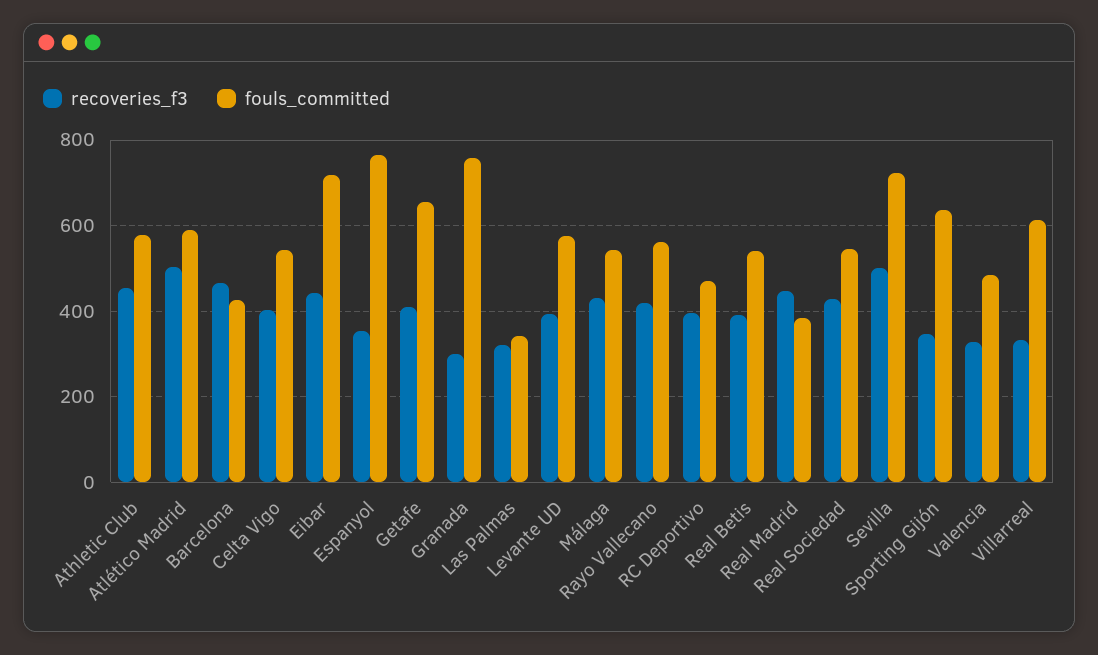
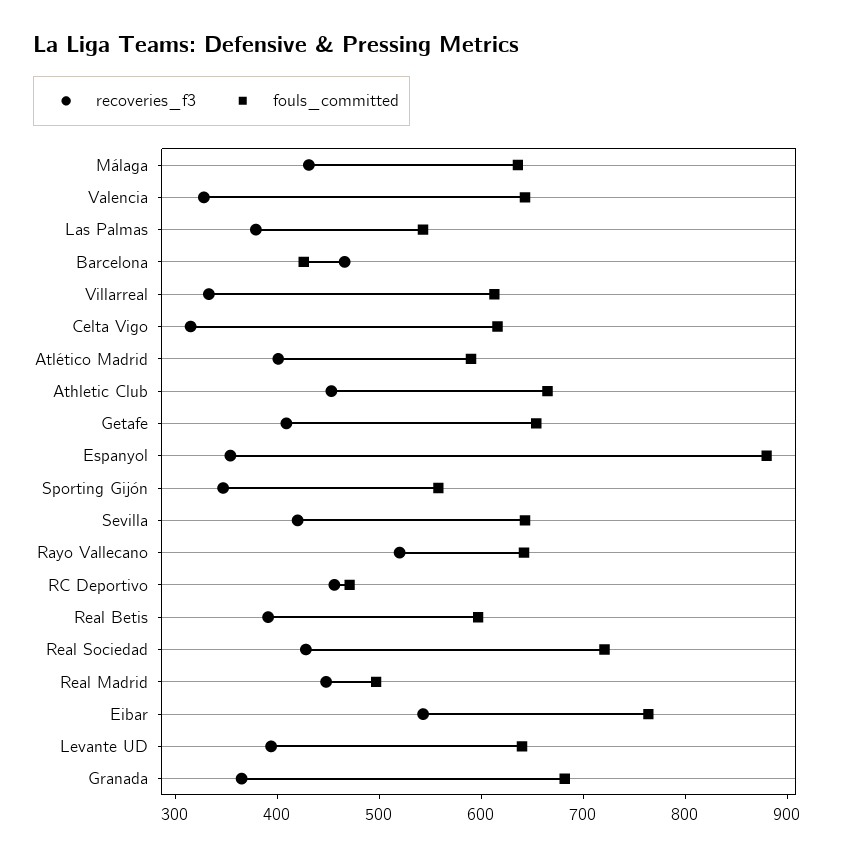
fouls_committed, Athletic Club: 580 -> 660
recoveries_f3, Atlético Madrid: 500 -> 400
recoveries_f3, Celta Vigo: 400 -> 320
fouls_committed, Celta Vigo: 540 -> 620
recoveries_f3, Eibar: 440 -> 540
fouls_committed, Eibar: 720 -> 760
fouls_committed, Espanyol: 760 -> 880
recoveries_f3, Granada: 300 -> 360
fouls_committed, Granada: 760 -> 680
recoveries_f3, Las Palmas: 320 -> 380
fouls_committed, Las Palmas: 340 -> 540
fouls_committed, Levante UD: 580 -> 640
fouls_committed, Málaga: 540 -> 640
recoveries_f3, Rayo Vallecano: 420 -> 520
fouls_committed, Rayo Vallecano: 560 -> 640
recoveries_f3, RC Deportivo: 400 -> 460
fouls_committed, Real Betis: 540 -> 600
fouls_committed, Real Madrid: 380 -> 500
fouls_committed, Real Sociedad: 540 -> 720
recoveries_f3, Sevilla: 500 -> 420
fouls_committed, Sevilla: 720 -> 640
fouls_committed, Sporting Gijón: 640 -> 560
fouls_committed, Valencia: 480 -> 640

